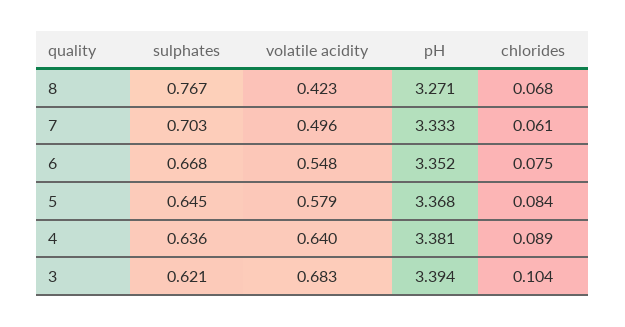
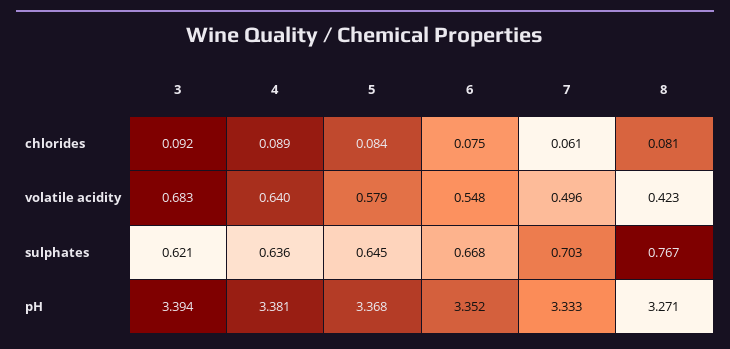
chlorides, 8: 0.068 -> 0.081
chlorides, 3: 0.104 -> 0.092

